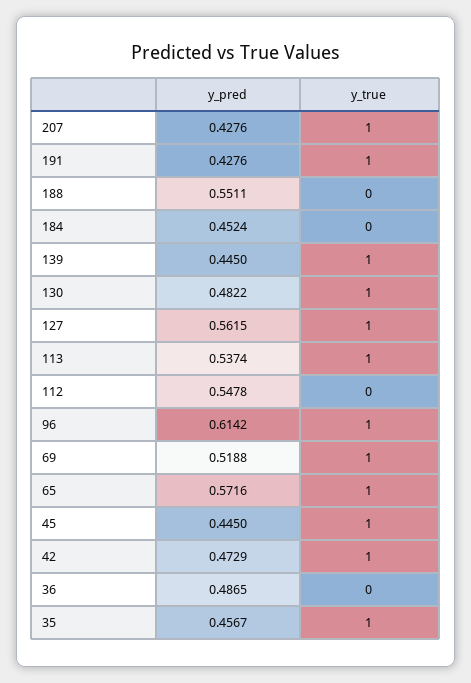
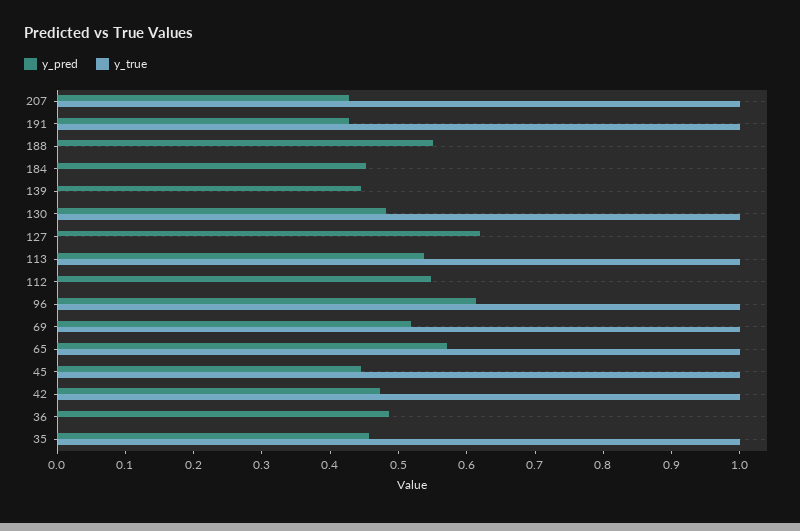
y_true, 139: 1 -> 0
y_pred, 127: 0.5615 -> 0.62
y_true, 127: 1 -> 0

